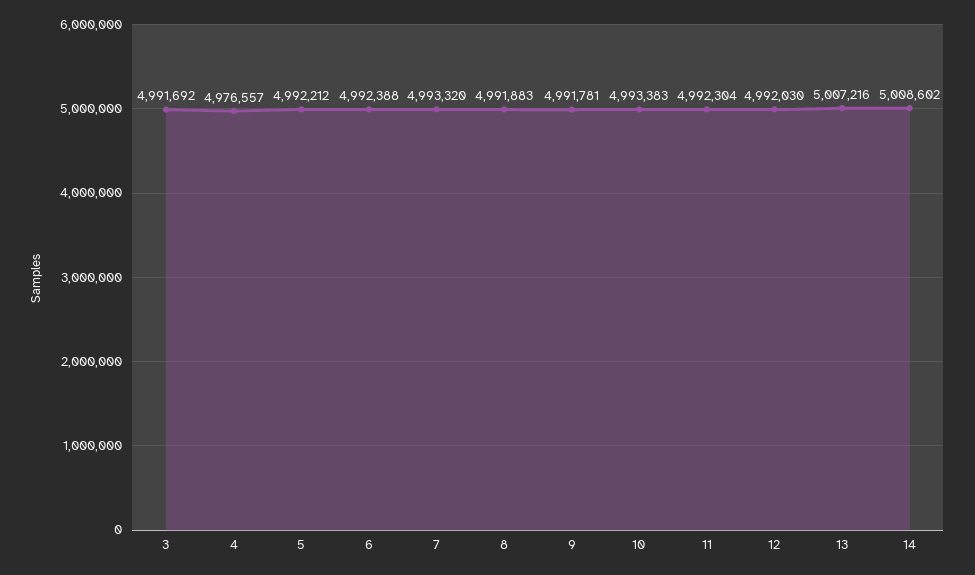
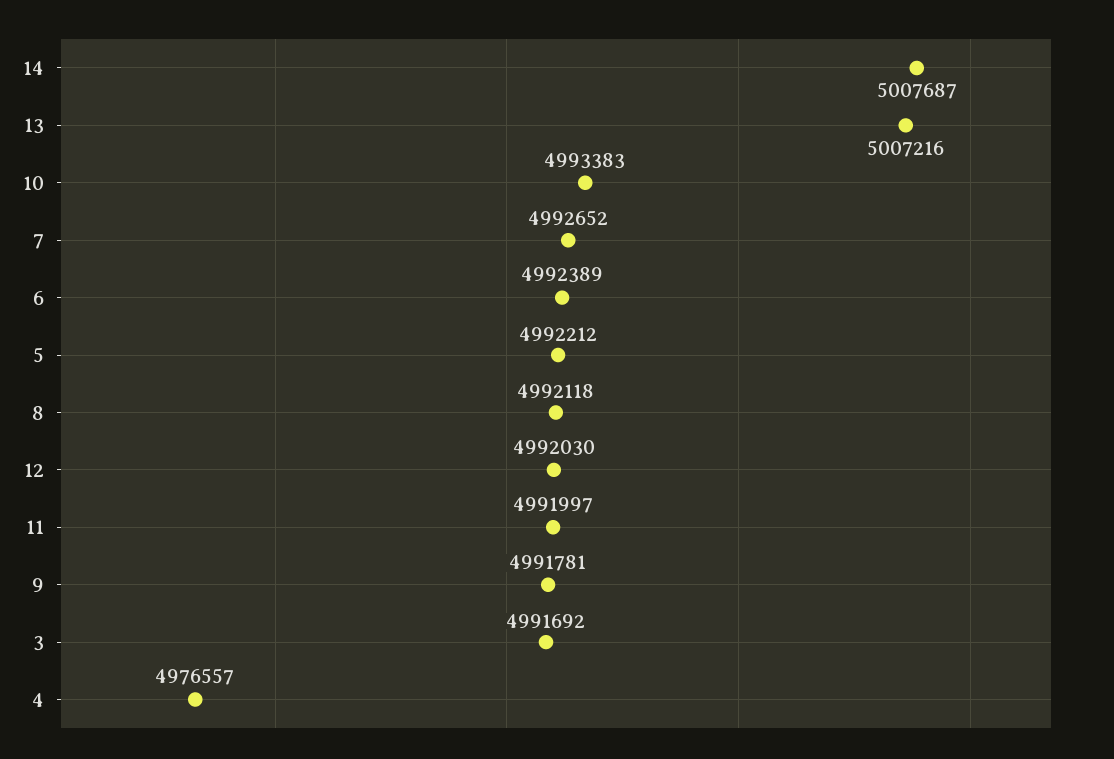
6: 4992388 -> 4992389
7: 4993320 -> 4992652
8: 4991883 -> 4992118
11: 4992304 -> 4991997
14: 5008602 -> 5007687

